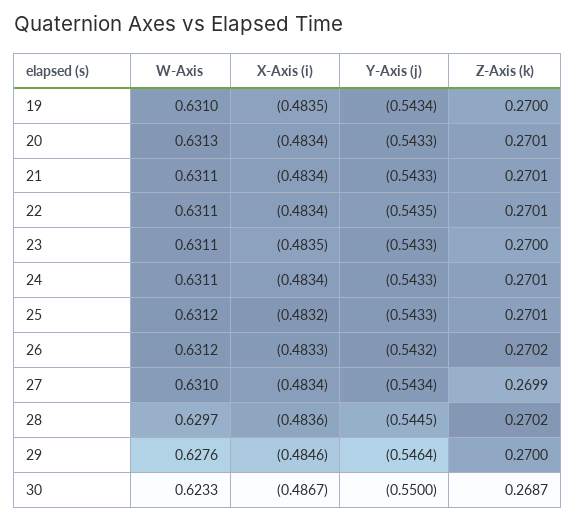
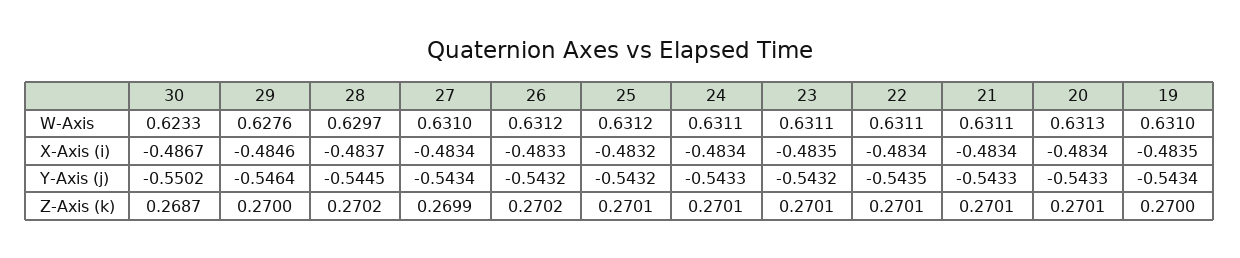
Y-Axis (j), 23: -0.5433 -> -0.5432
Z-Axis (k), 23: 0.27 -> 0.2701
Y-Axis (j), 25: -0.5433 -> -0.5432
X-Axis (i), 28: -0.4836 -> -0.4837
Y-Axis (j), 30: -0.55 -> -0.5502

